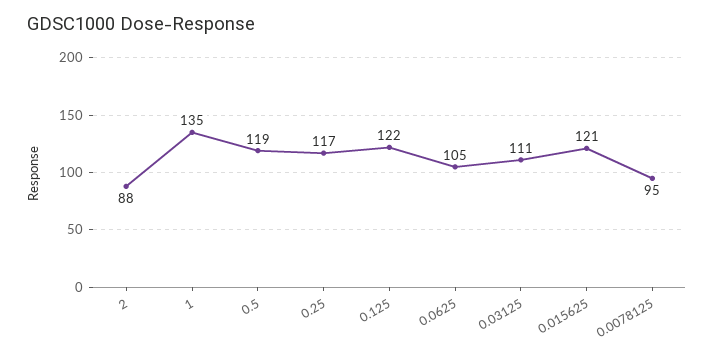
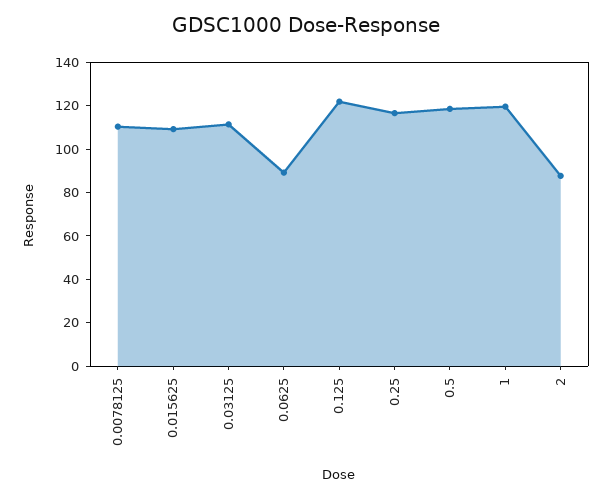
1: 135 -> 120
0.0625: 105 -> 90
0.015625: 121 -> 110
0.0078125: 95 -> 110

